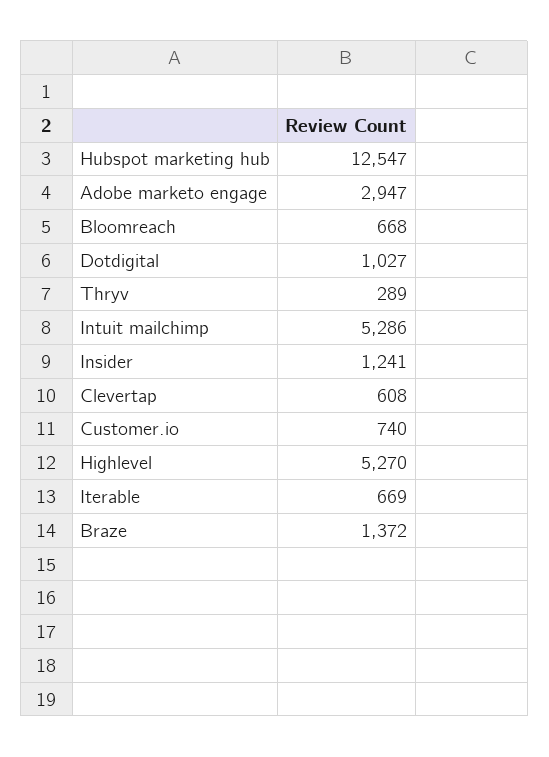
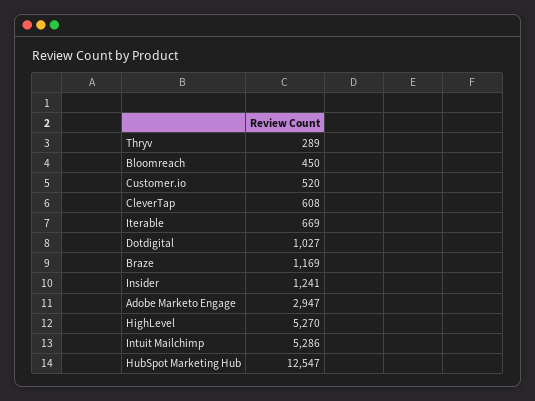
Bloomreach: 668 -> 450
Customer.io: 740 -> 520
Braze: 1372 -> 1169

